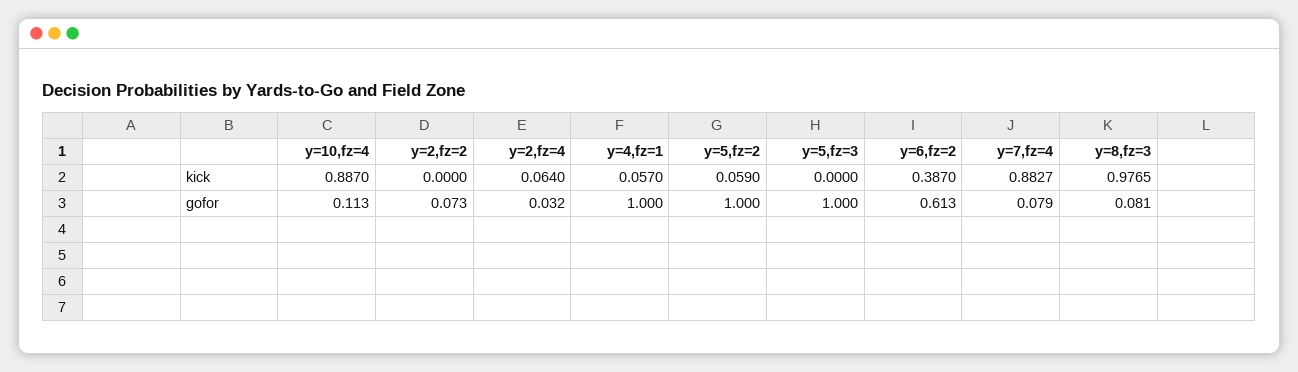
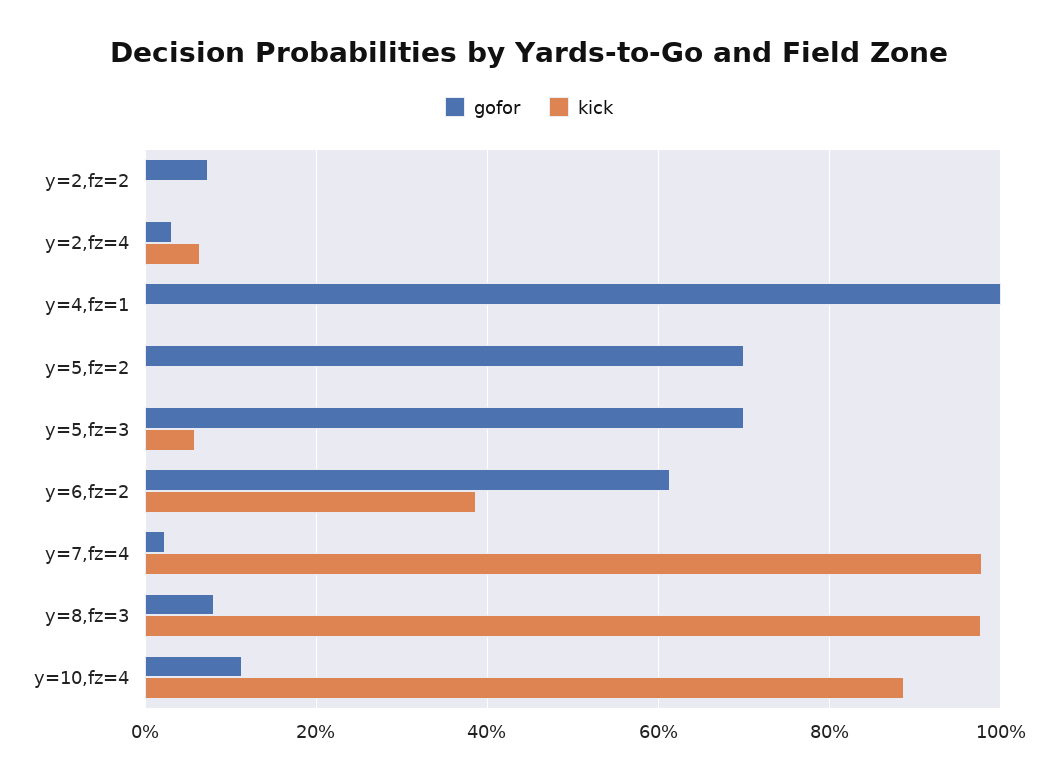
kick, y=4,fz=1: 0.057 -> 0
kick, y=5,fz=2: 0.059 -> 0
kick, y=5,fz=3: 0 -> 0.06
kick, y=7,fz=4: 0.8827 -> 0.98
gofor, y=5,fz=2: 1 -> 0.7
gofor, y=5,fz=3: 1 -> 0.7
gofor, y=7,fz=4: 0.079 -> 0.02

